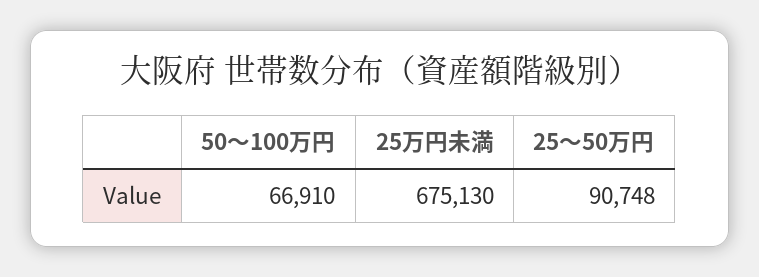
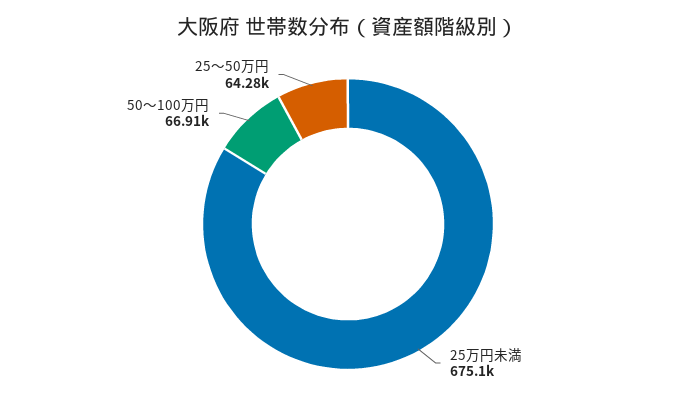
25～50万円: 90748 -> 64280

